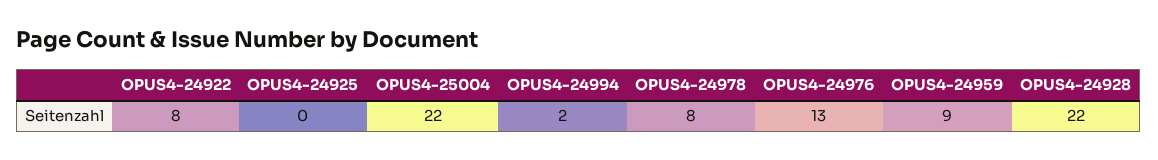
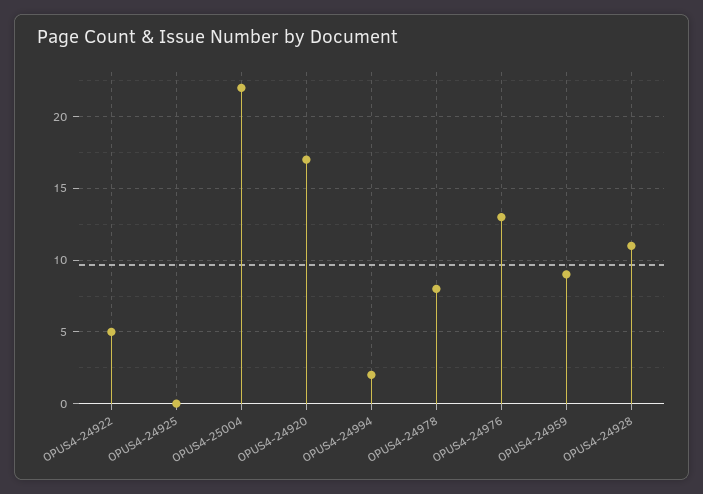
OPUS4-24922: 8 -> 5
OPUS4-24928: 22 -> 11
OPUS4-24920: none -> 17

